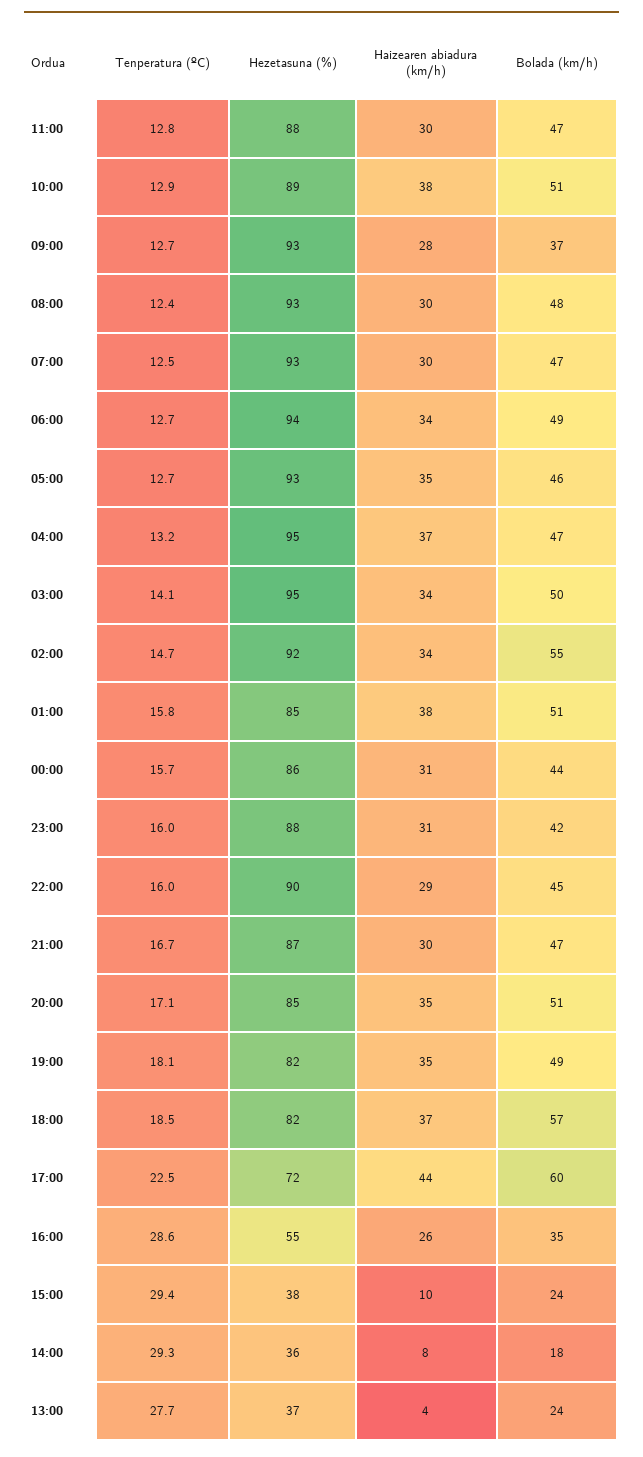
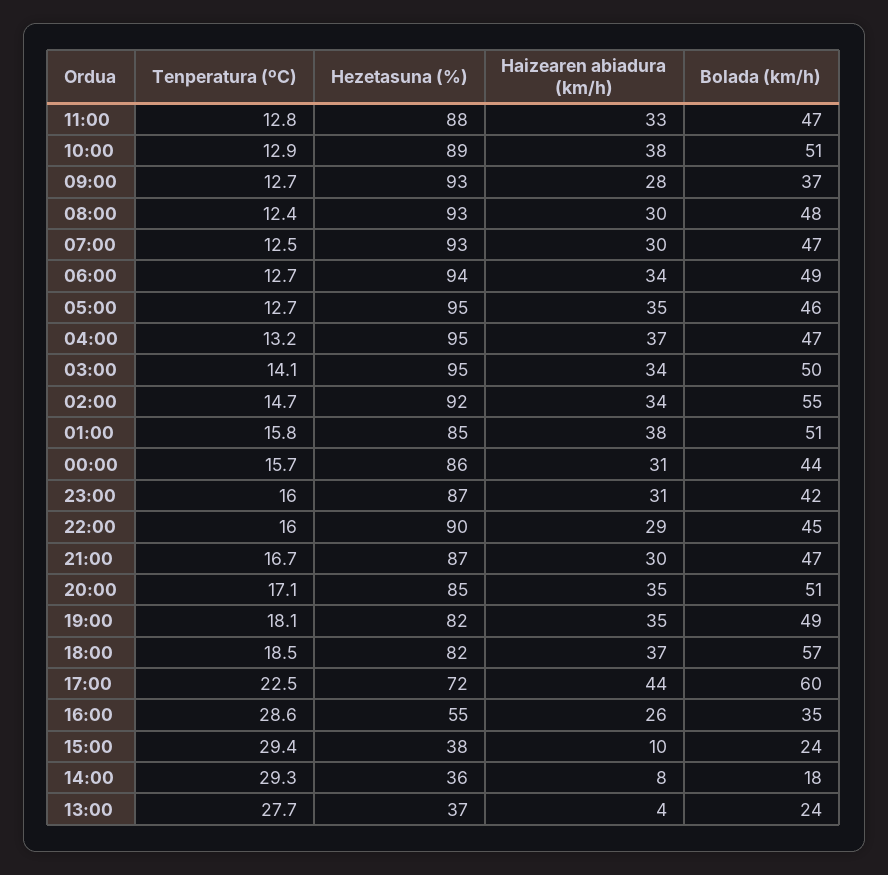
Haizearen abiadura (km/h), 11:00: 30 -> 33
Hezetasuna (%), 05:00: 93 -> 95
Hezetasuna (%), 23:00: 88 -> 87

